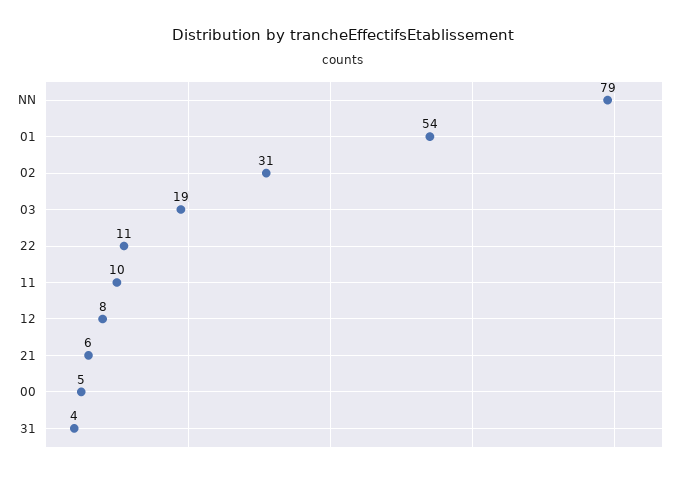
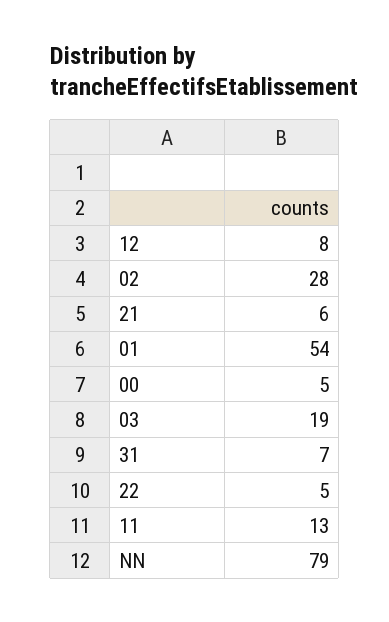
02: 31 -> 28
22: 11 -> 5
11: 10 -> 13
31: 4 -> 7

